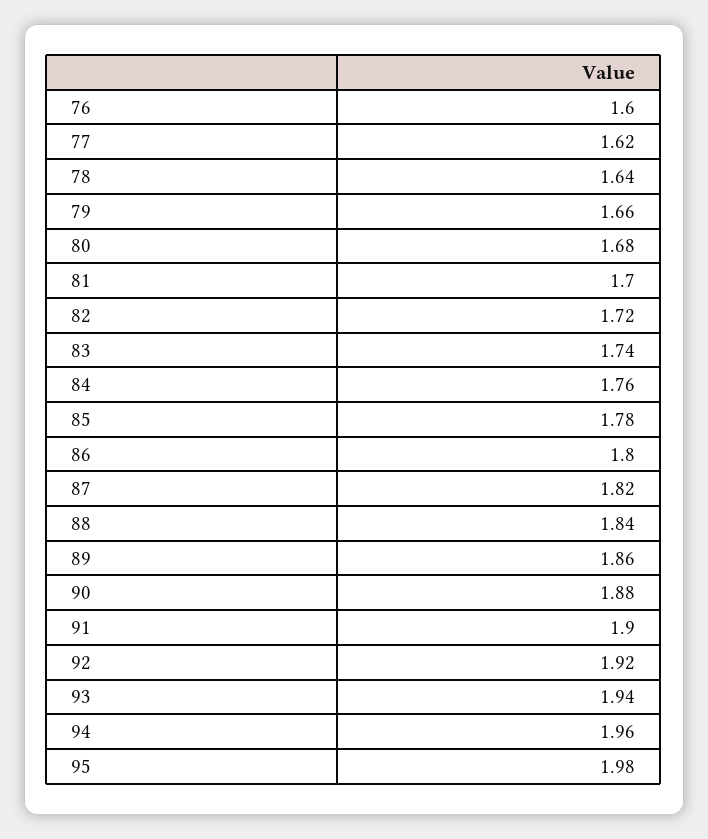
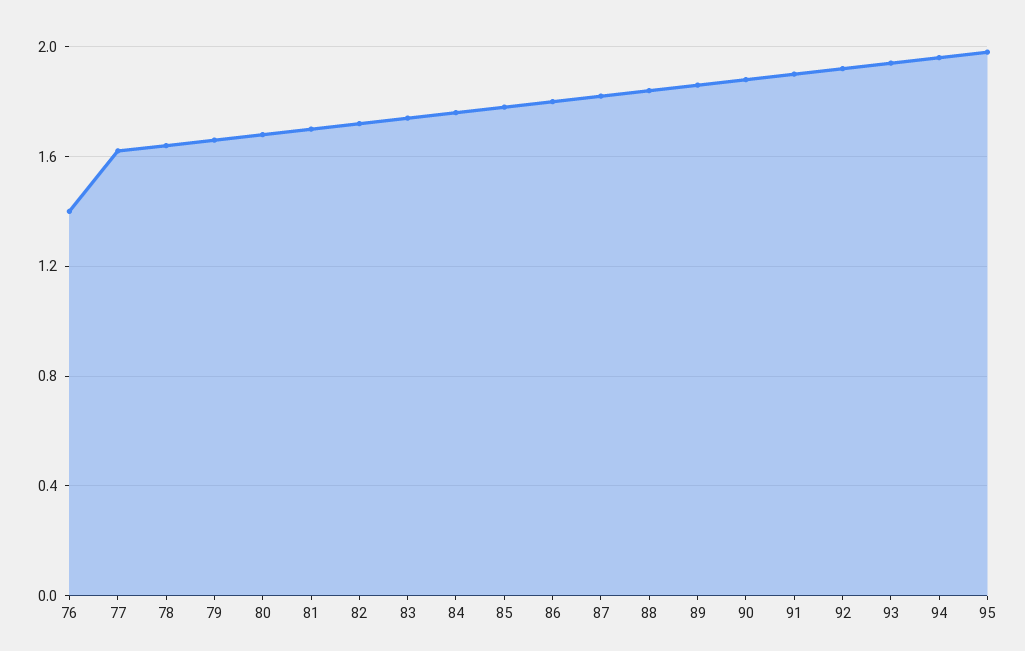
76: 1.6 -> 1.4

